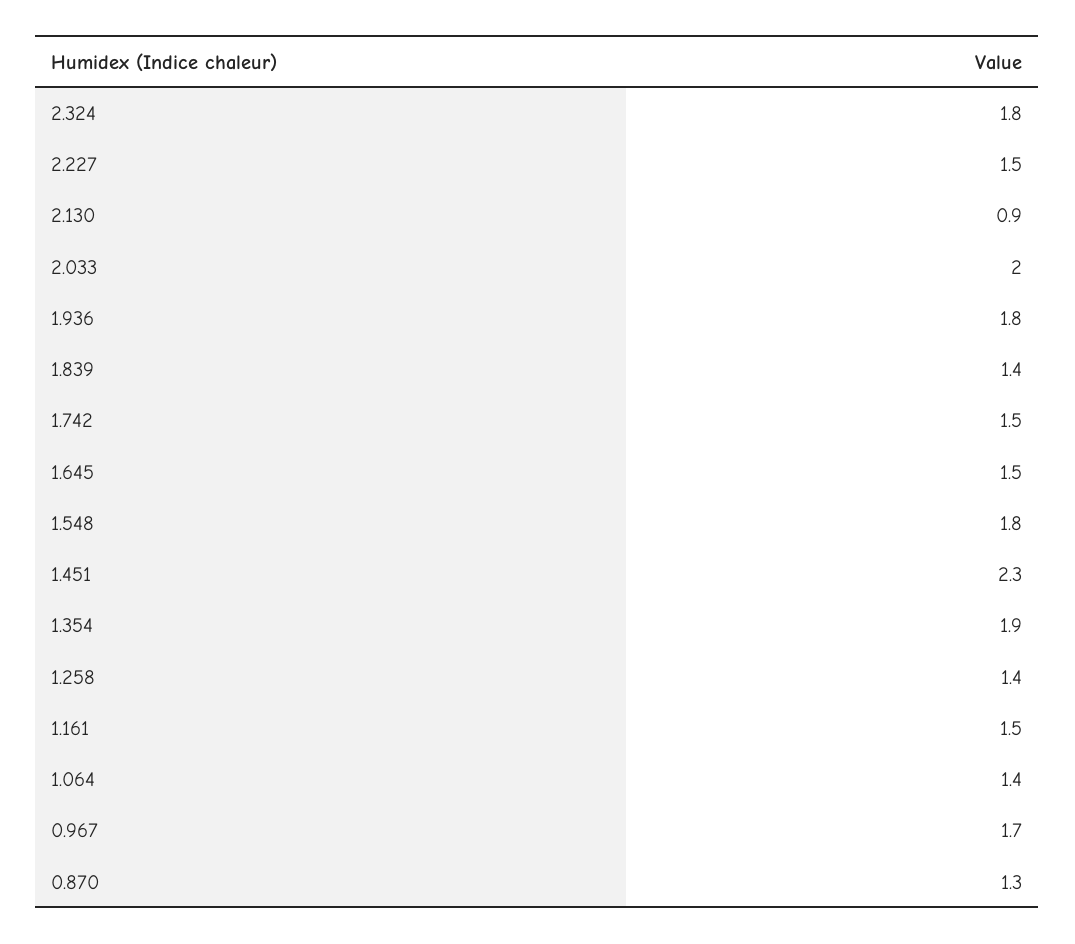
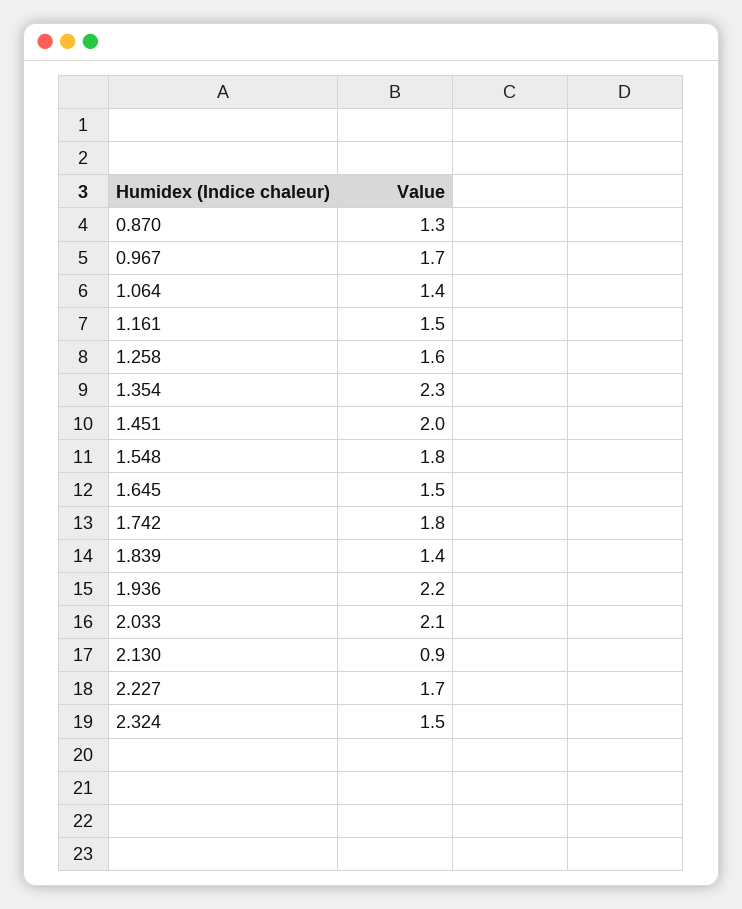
2.324: 1.8 -> 1.5
2.227: 1.5 -> 1.7
2.033: 2 -> 2.1
1.936: 1.8 -> 2.2
1.742: 1.5 -> 1.8
1.451: 2.3 -> 2
1.354: 1.9 -> 2.3
1.258: 1.4 -> 1.6

